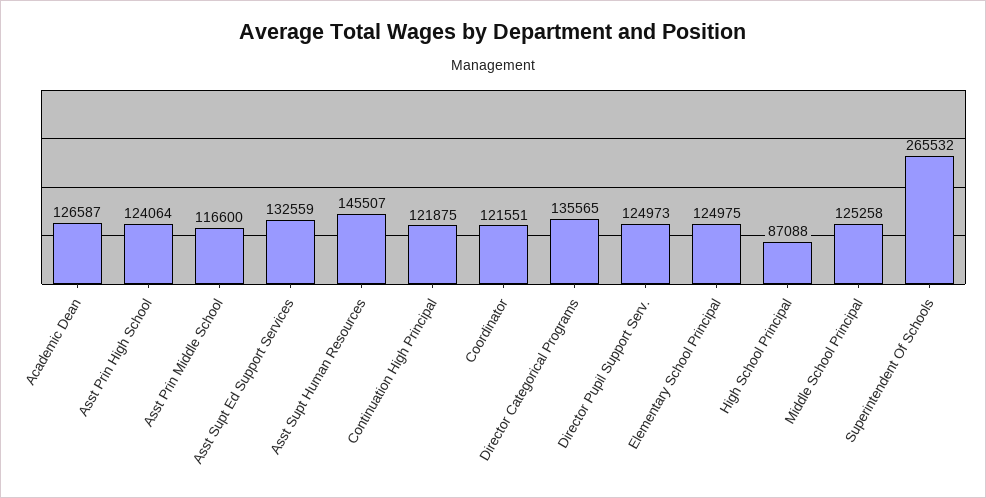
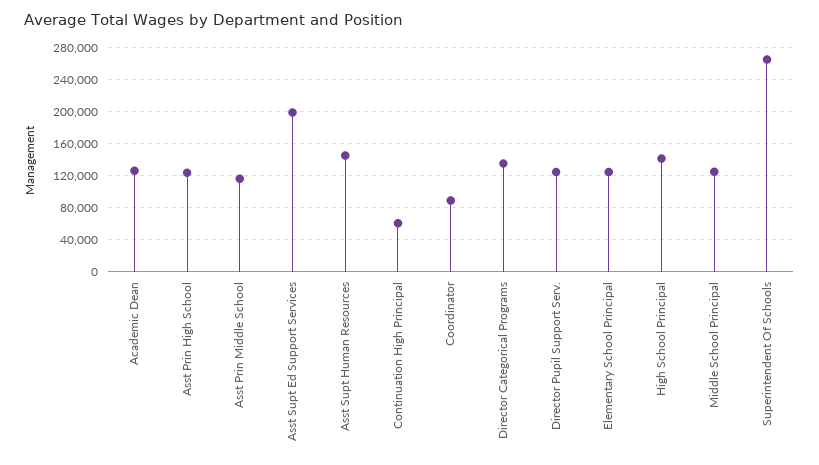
Asst Supt Ed Support Services: 132559 -> 200000
Continuation High Principal: 121875 -> 60000
Coordinator: 121551 -> 90000
High School Principal: 87088 -> 140000

